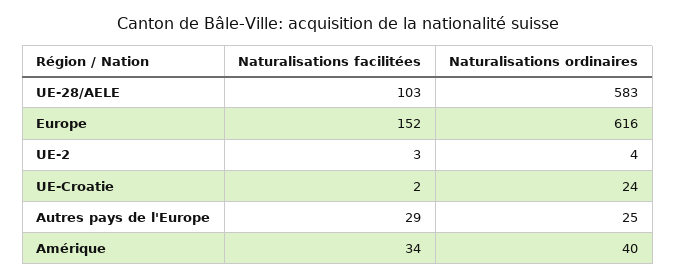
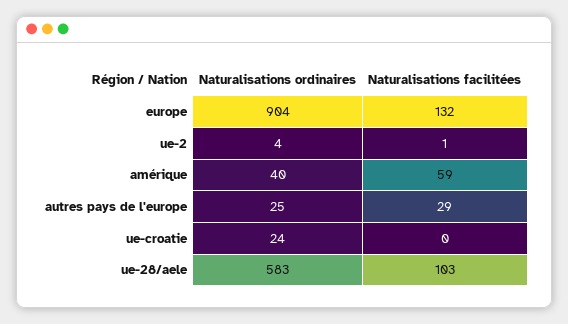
Naturalisations facilitées, Europe: 152 -> 132
Naturalisations ordinaires, Europe: 616 -> 904
Naturalisations facilitées, UE-2: 3 -> 1
Naturalisations facilitées, UE-Croatie: 2 -> 0
Naturalisations facilitées, Amérique: 34 -> 59

